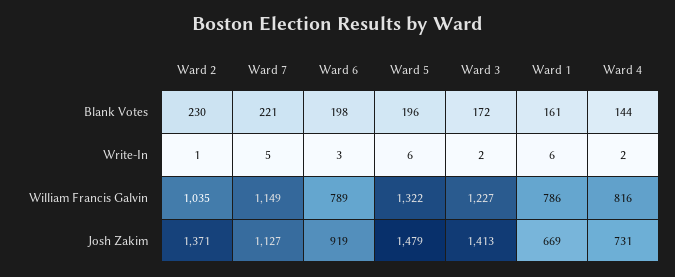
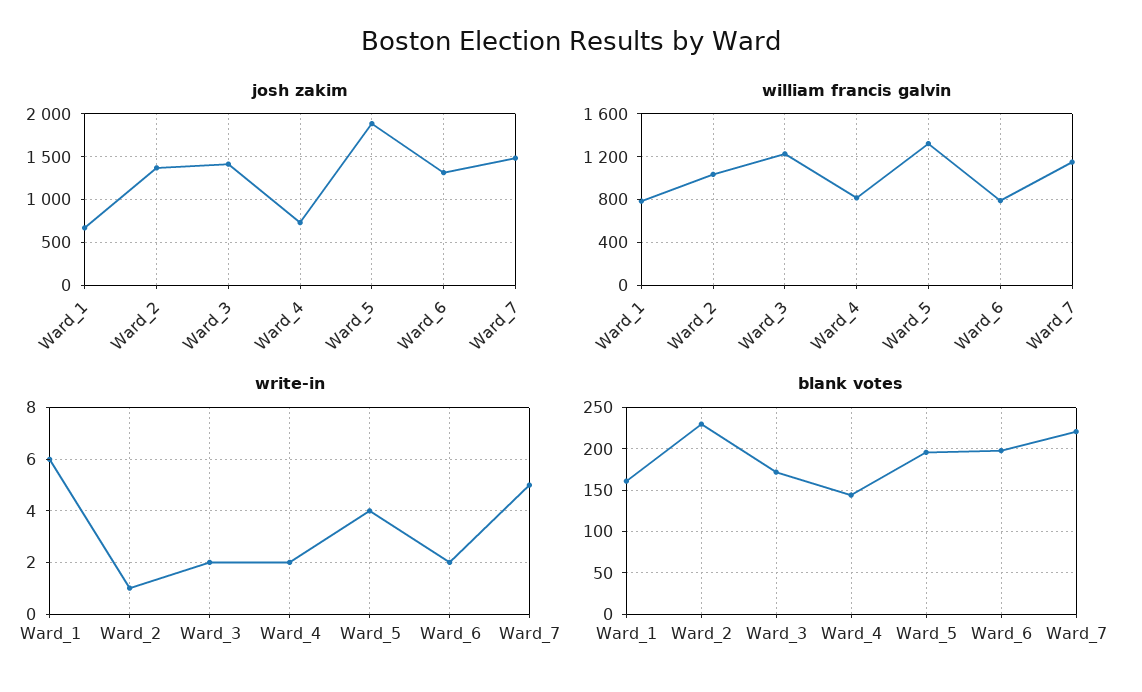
Write-In, Ward 6: 3 -> 2
Write-In, Ward 5: 6 -> 4
Josh Zakim, Ward 7: 1127 -> 1500
Josh Zakim, Ward 6: 919 -> 1300
Josh Zakim, Ward 5: 1479 -> 1900

